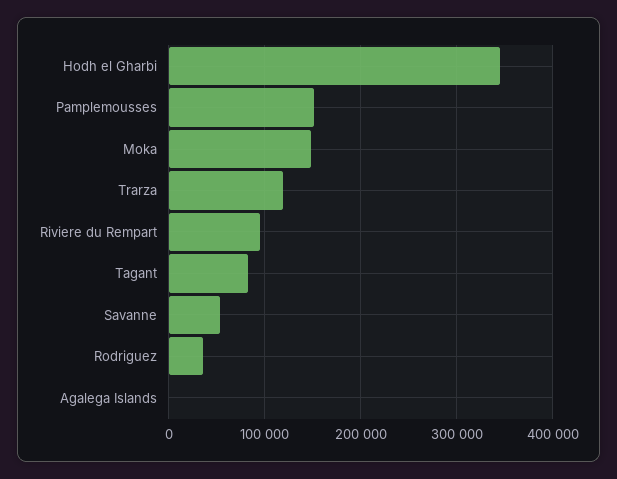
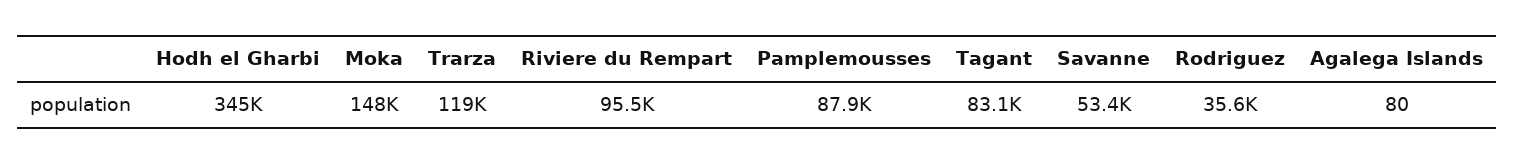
Pamplemousses: 150000 -> 87900

